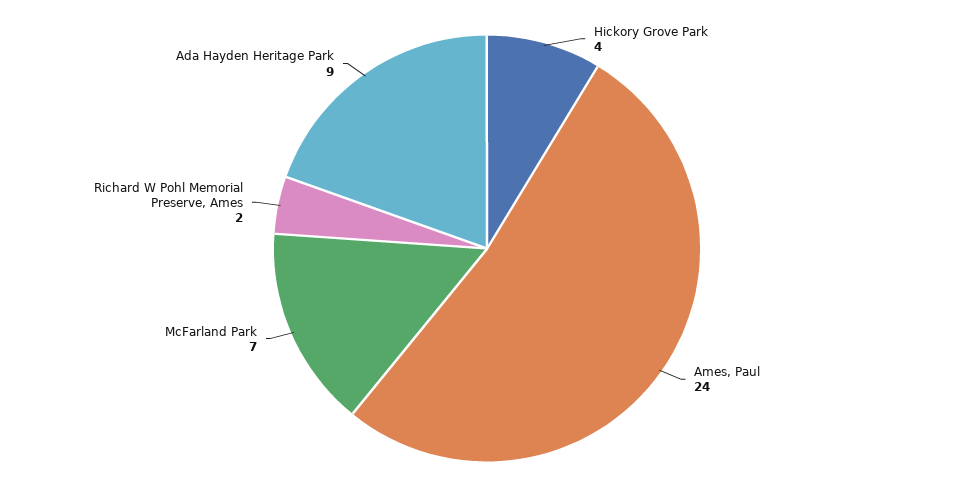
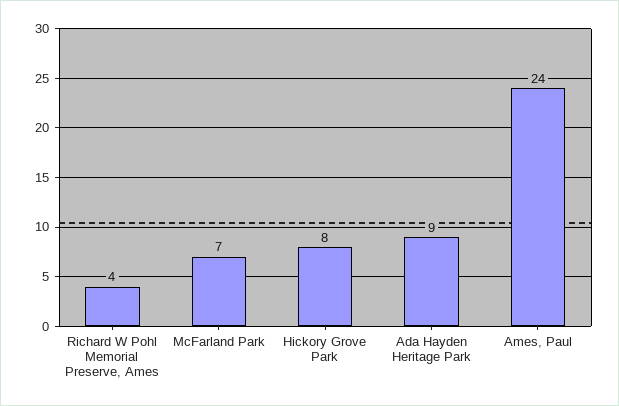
Hickory Grove Park: 4 -> 8
Richard W Pohl Memorial Preserve, Ames: 2 -> 4

